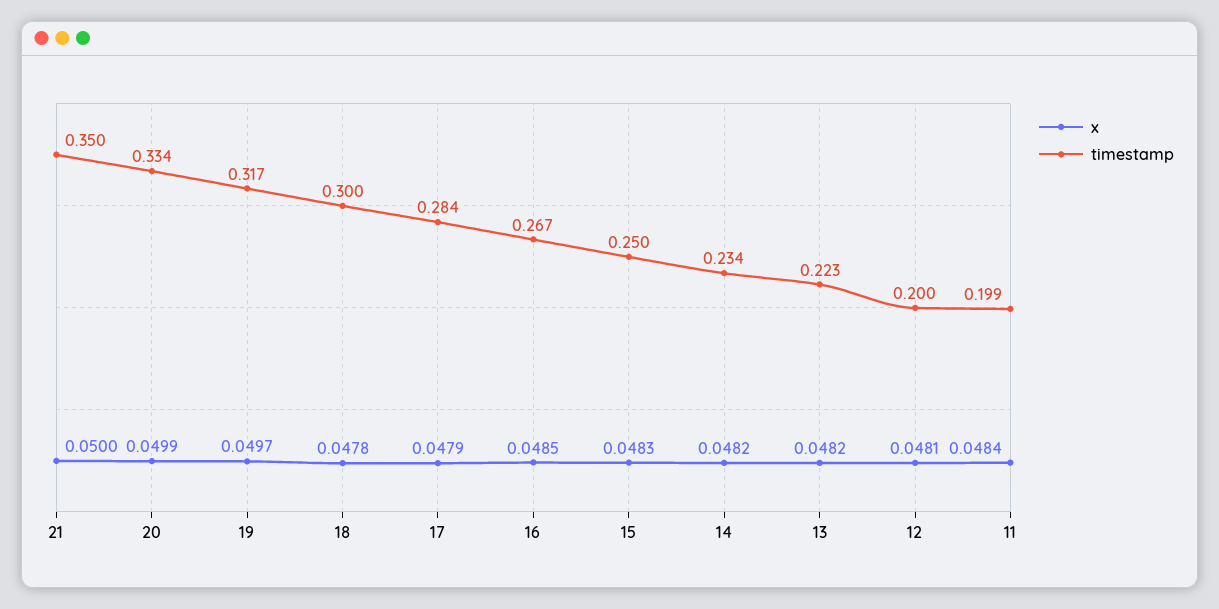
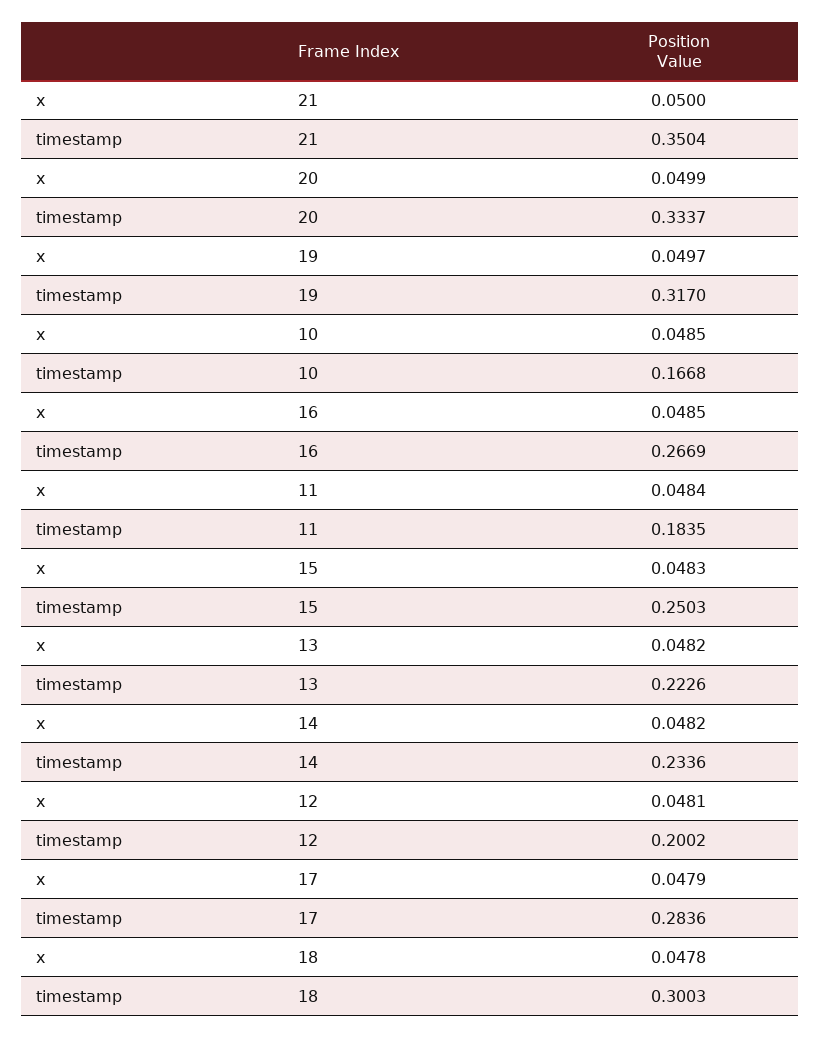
timestamp, 11: 0.199 -> 0.1835
x, 10: none -> 0.0485
timestamp, 10: none -> 0.1668

